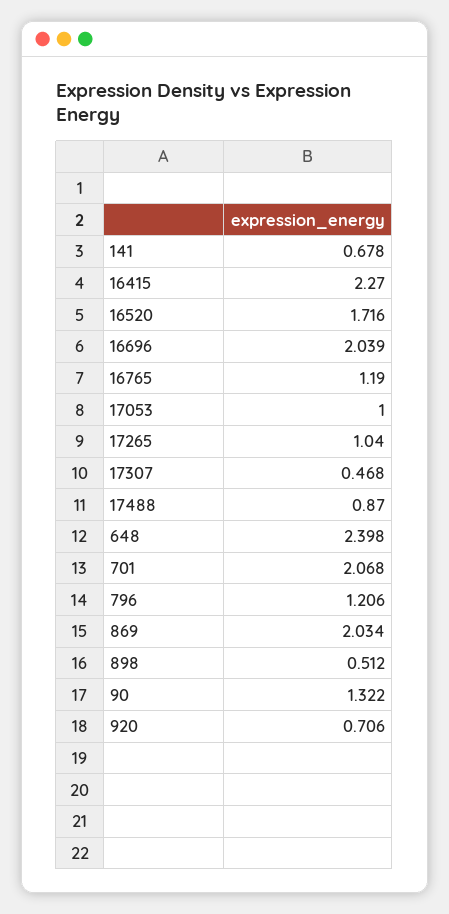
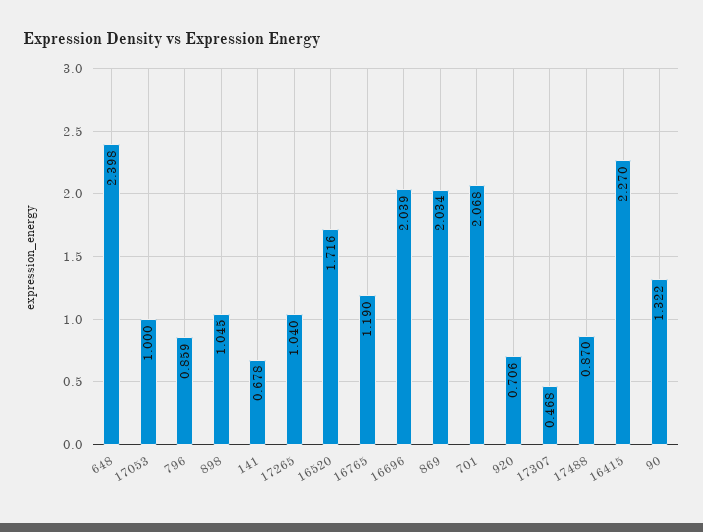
796: 1.206 -> 0.859
898: 0.512 -> 1.045

